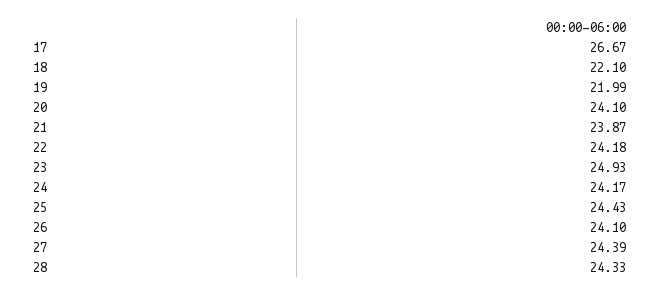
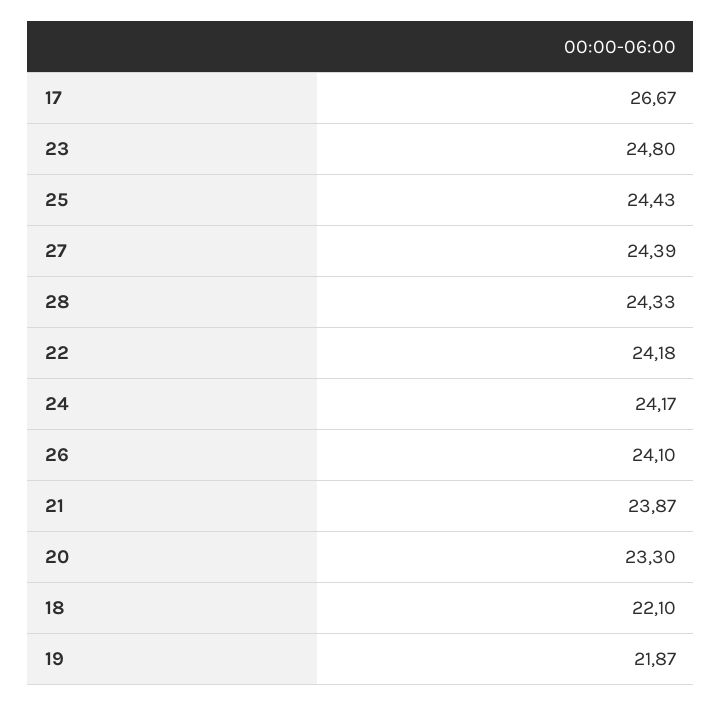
19: 21.99 -> 21.87
20: 24.1 -> 23.3
23: 24.93 -> 24.8

